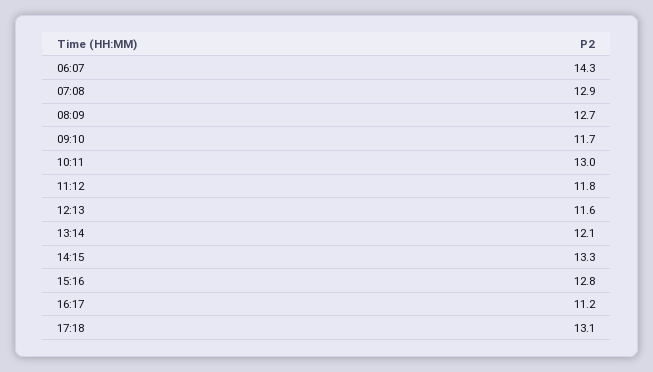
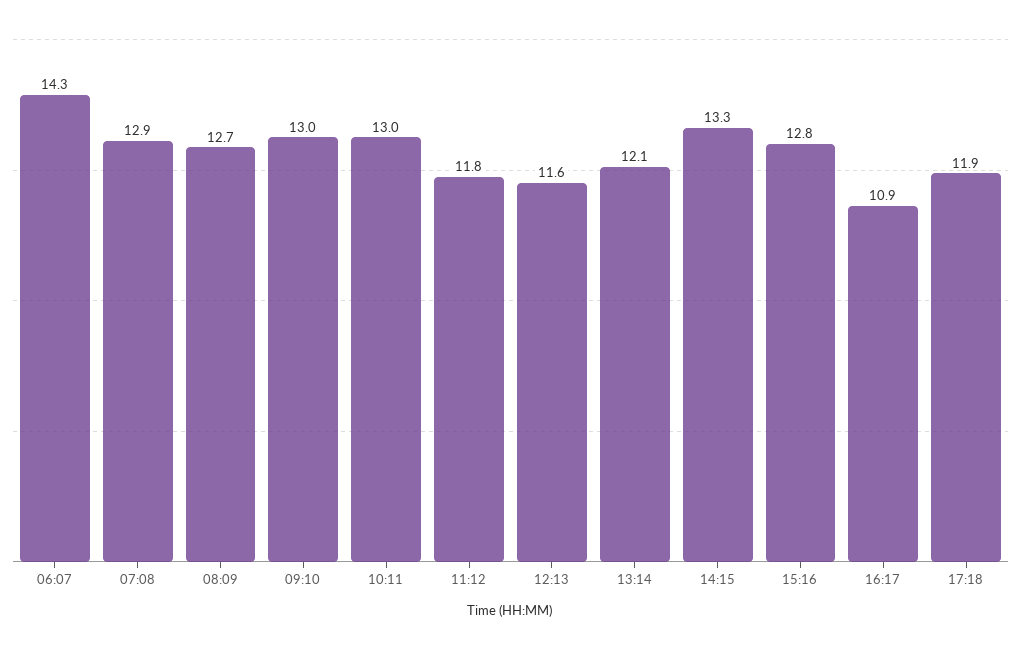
09:10: 11.7 -> 13
16:17: 11.2 -> 10.9
17:18: 13.1 -> 11.9

